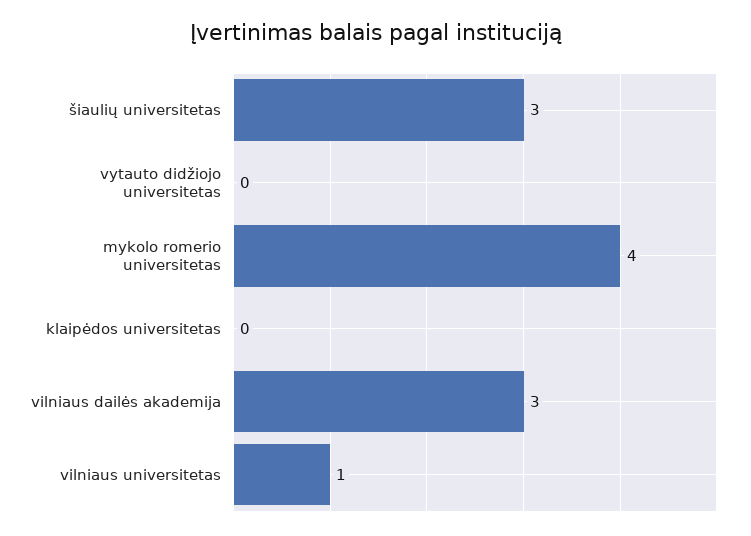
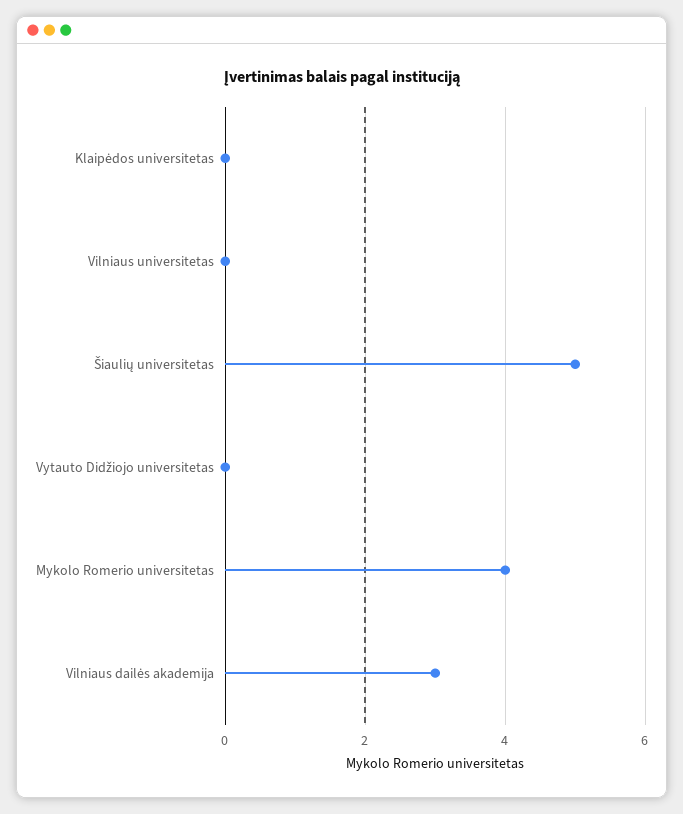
šiaulių universitetas: 3 -> 5
vilniaus universitetas: 1 -> 0

